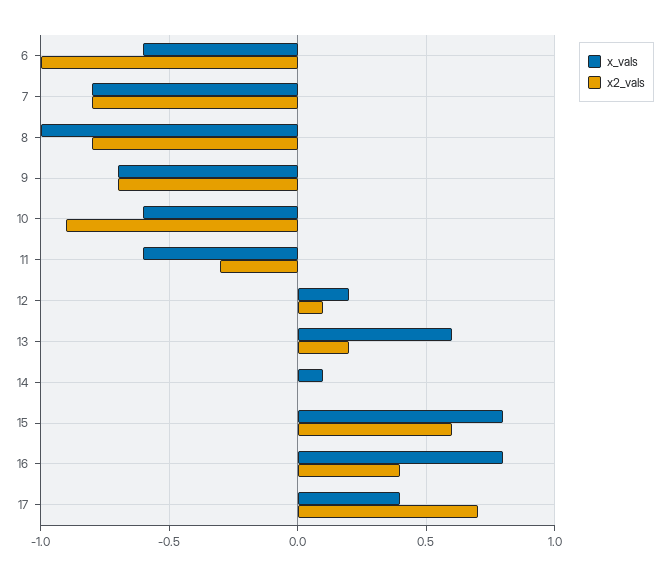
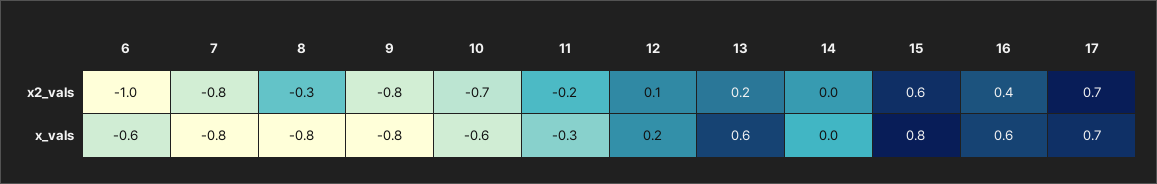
x_vals, 8: -1 -> -0.8
x2_vals, 8: -0.8 -> -0.3
x_vals, 9: -0.7 -> -0.8
x2_vals, 9: -0.7 -> -0.8
x2_vals, 10: -0.9 -> -0.7
x_vals, 11: -0.6 -> -0.3
x2_vals, 11: -0.3 -> -0.2
x_vals, 14: 0.1 -> 0
x_vals, 16: 0.8 -> 0.6
x_vals, 17: 0.4 -> 0.7

